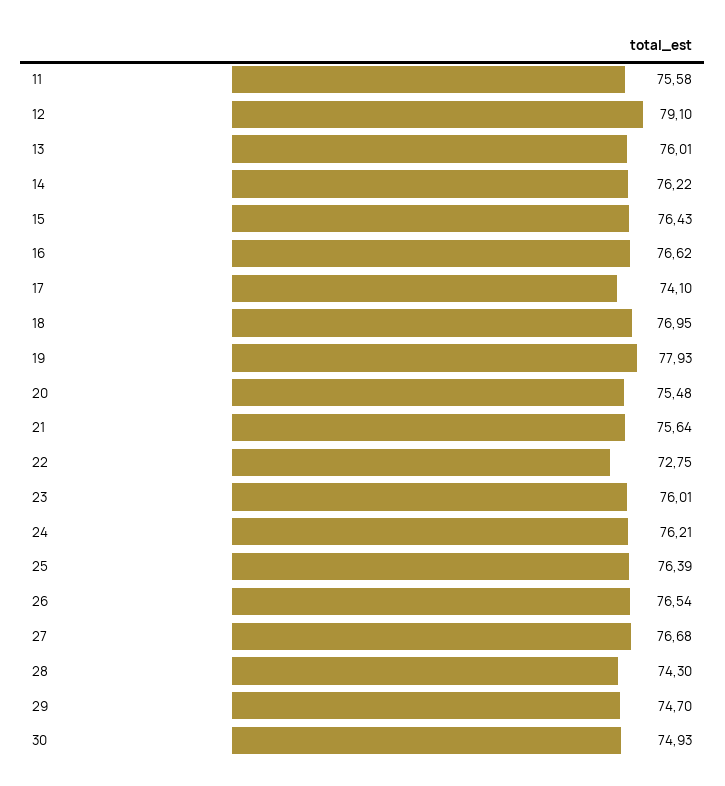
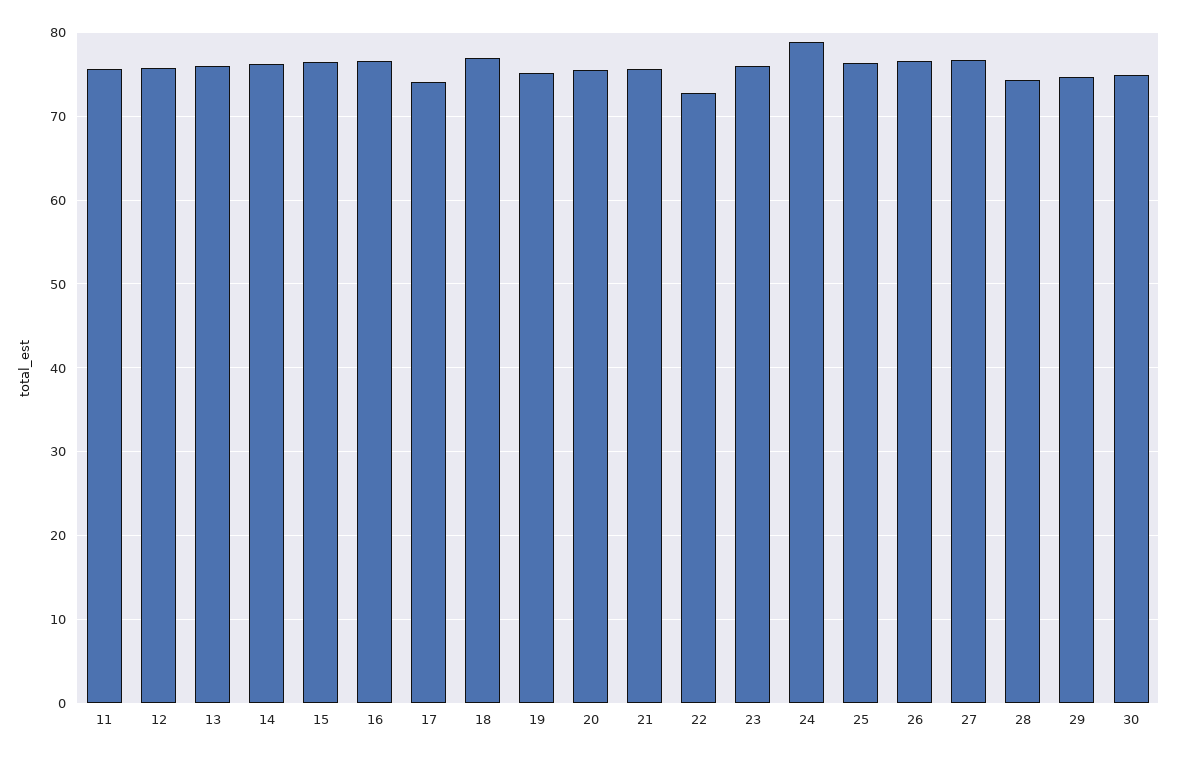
12: 79.1 -> 76
19: 77.93 -> 75
24: 76.21 -> 79

